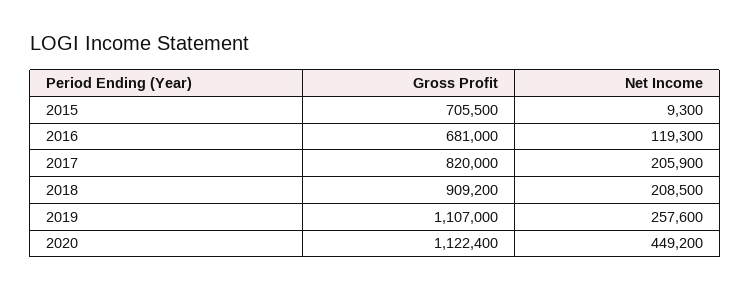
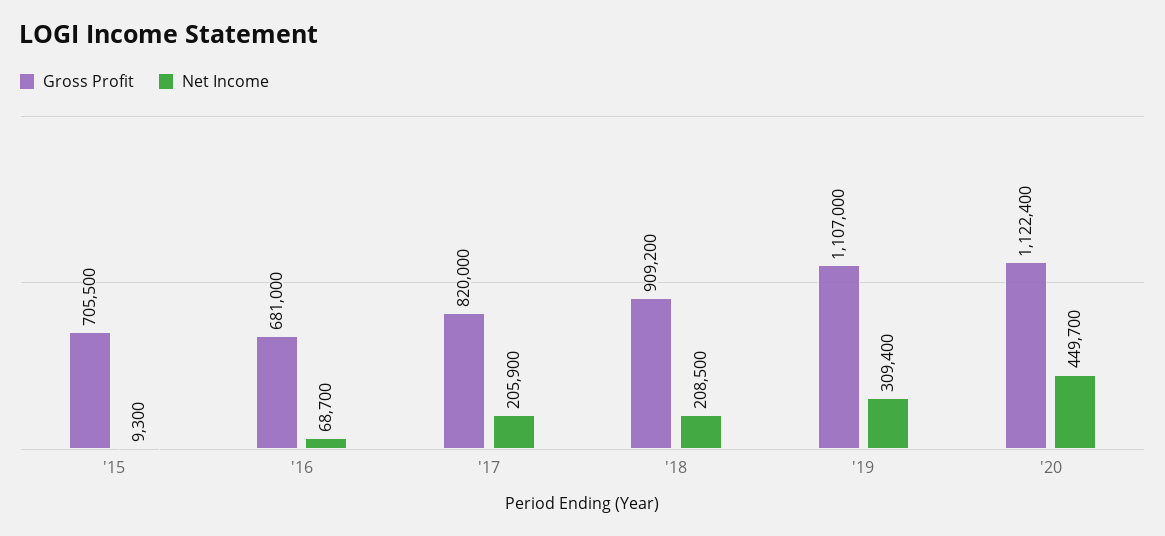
Net Income, 2016: 119300 -> 68700
Net Income, 2019: 257600 -> 309400
Net Income, 2020: 449200 -> 449700

